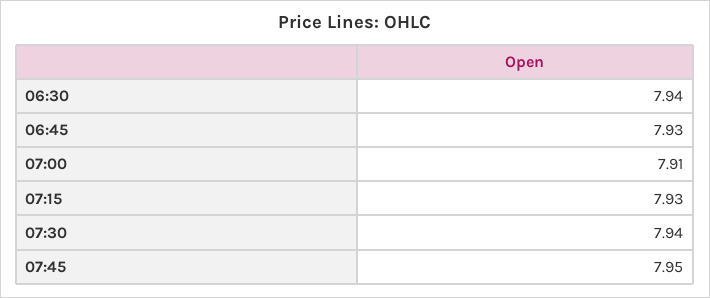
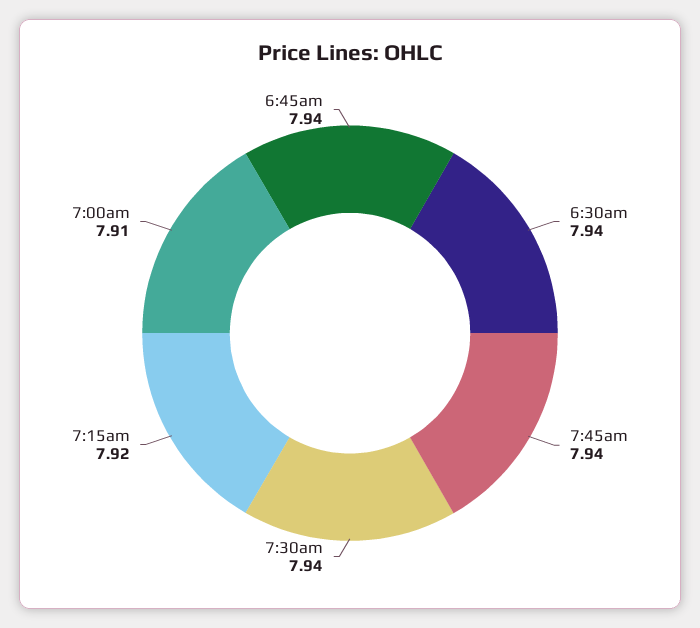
06:45: 7.93 -> 7.94
07:15: 7.93 -> 7.92
07:45: 7.95 -> 7.94

